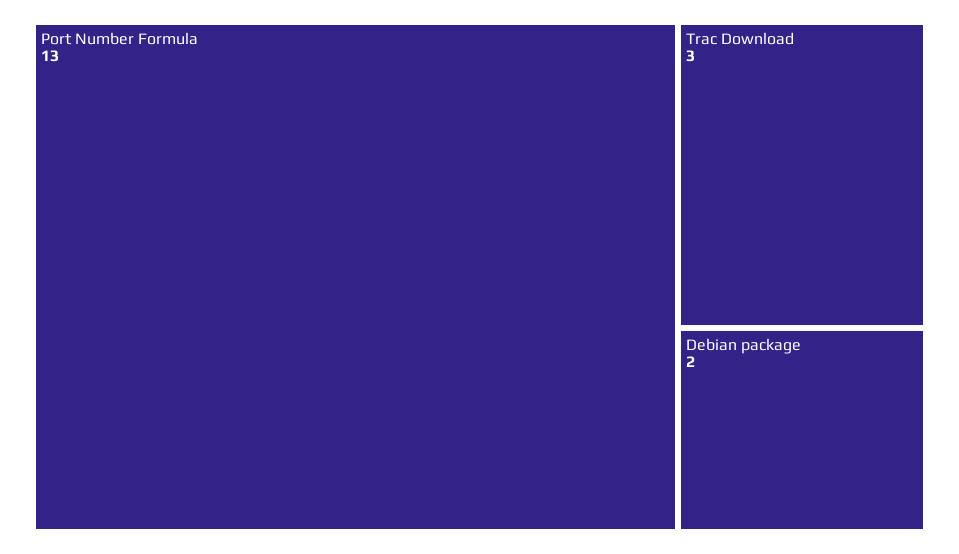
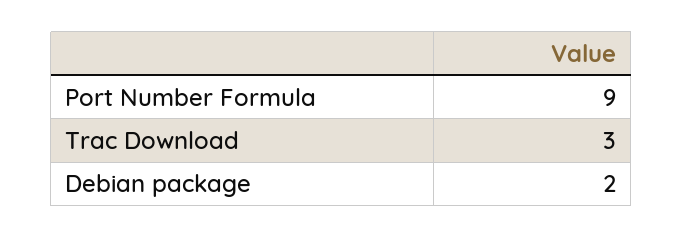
Port Number Formula: 13 -> 9

